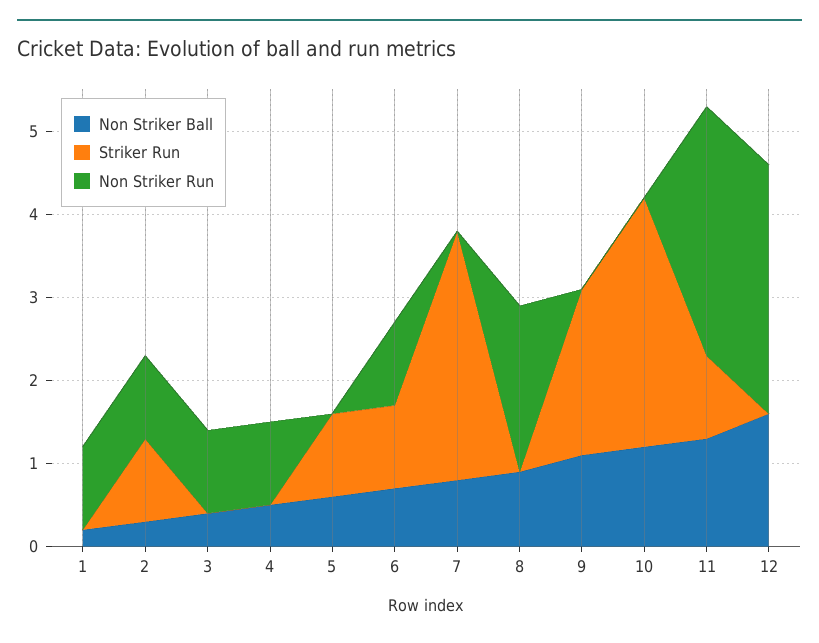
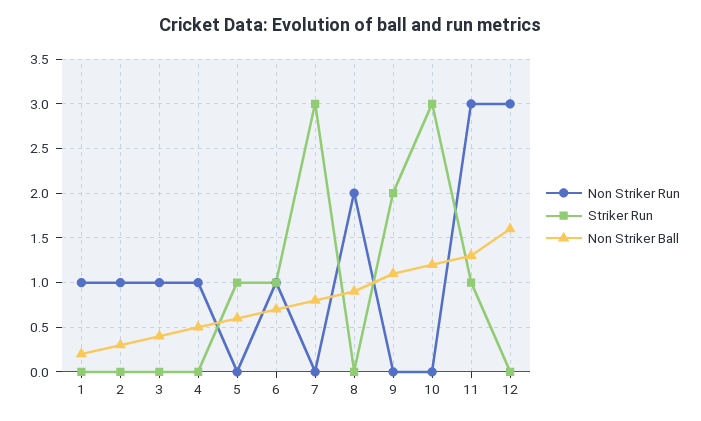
Striker Run, 2: 1 -> 0

